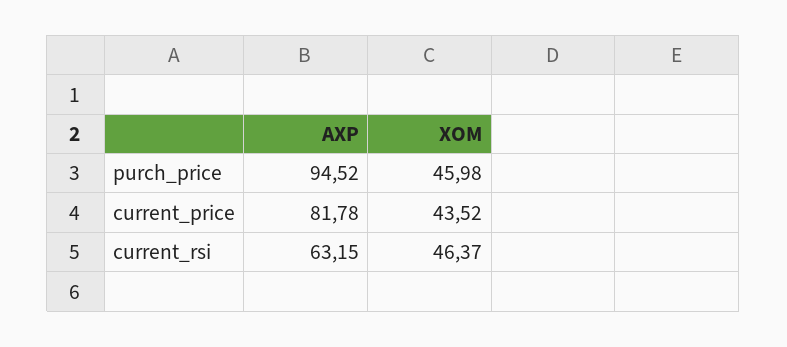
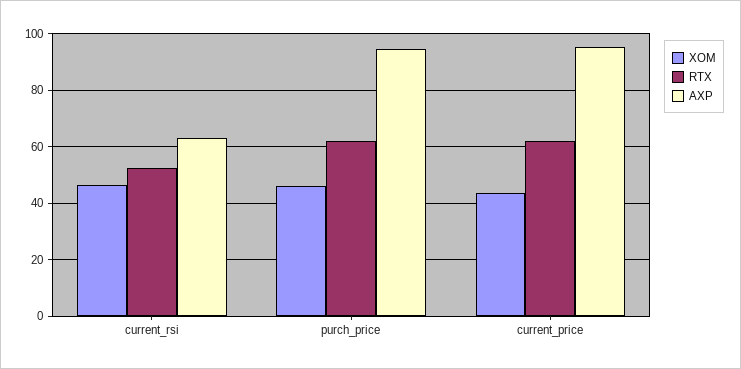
AXP, current_price: 81.78 -> 95
RTX, current_rsi: none -> 52.5
RTX, purch_price: none -> 62.5
RTX, current_price: none -> 62.5

